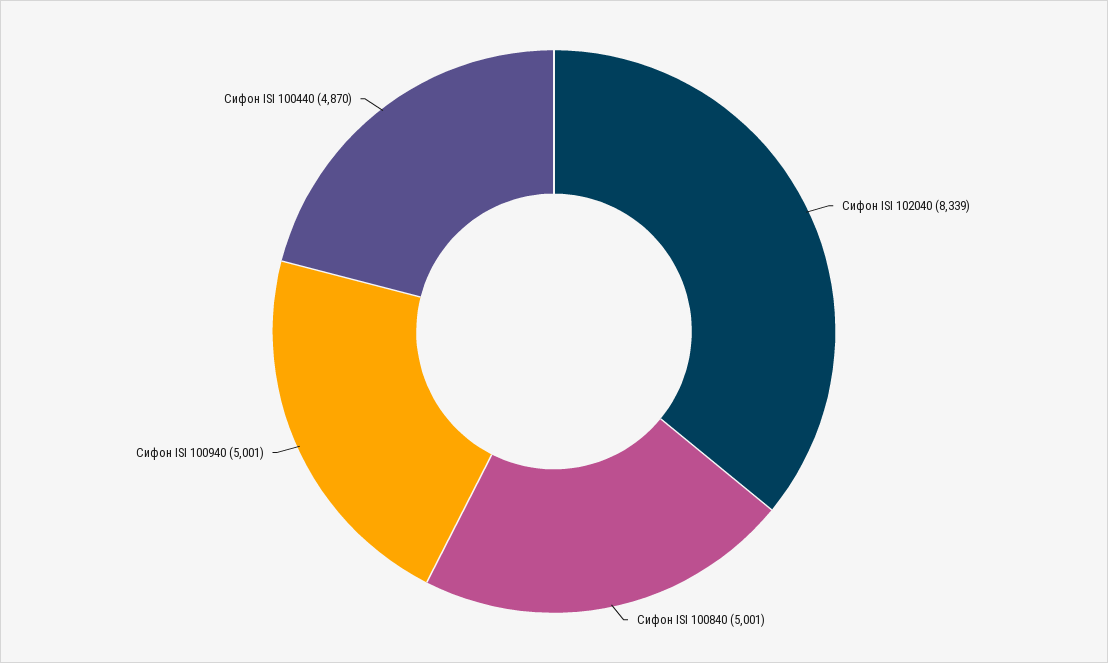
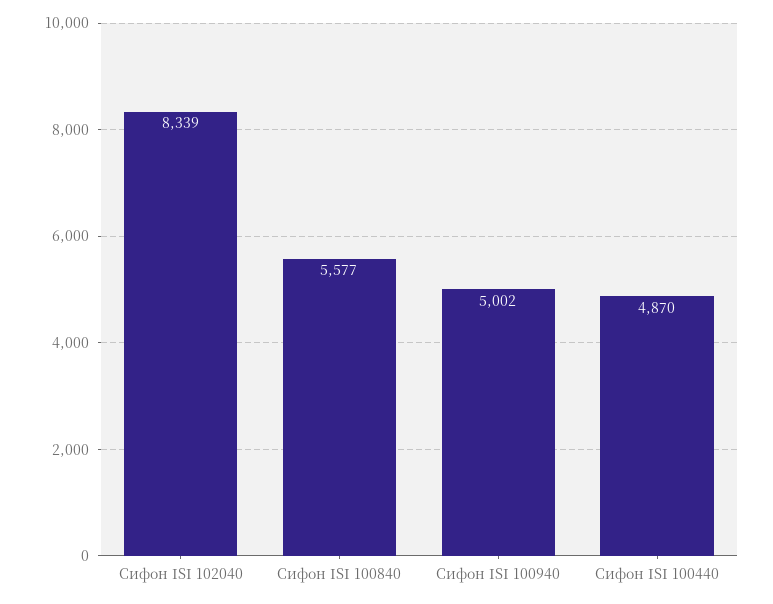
Сифон ISI 100840: 5001 -> 5577
Сифон ISI 100940: 5001 -> 5002

